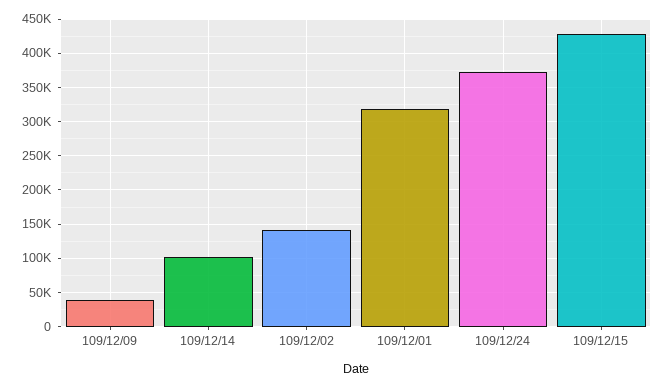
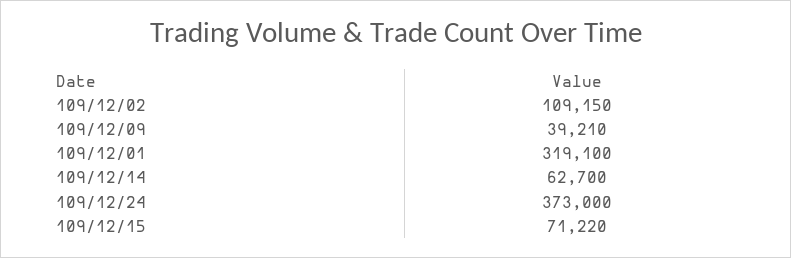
109/12/14: 100000 -> 62700
109/12/02: 140000 -> 109150
109/12/15: 430000 -> 71220

